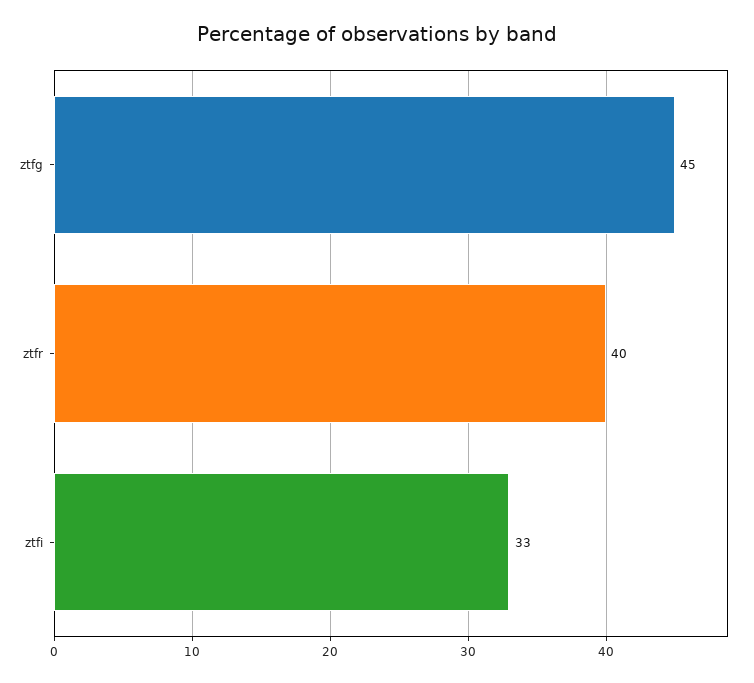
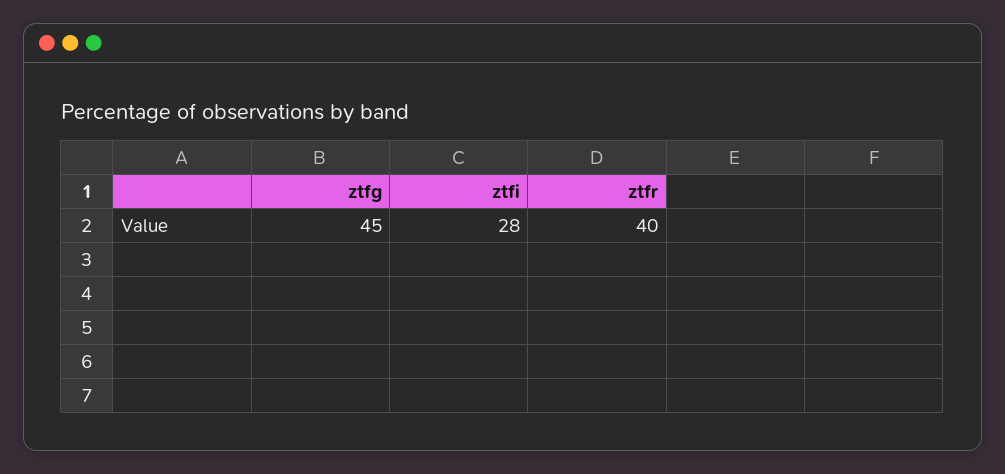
ztfi: 33 -> 28

